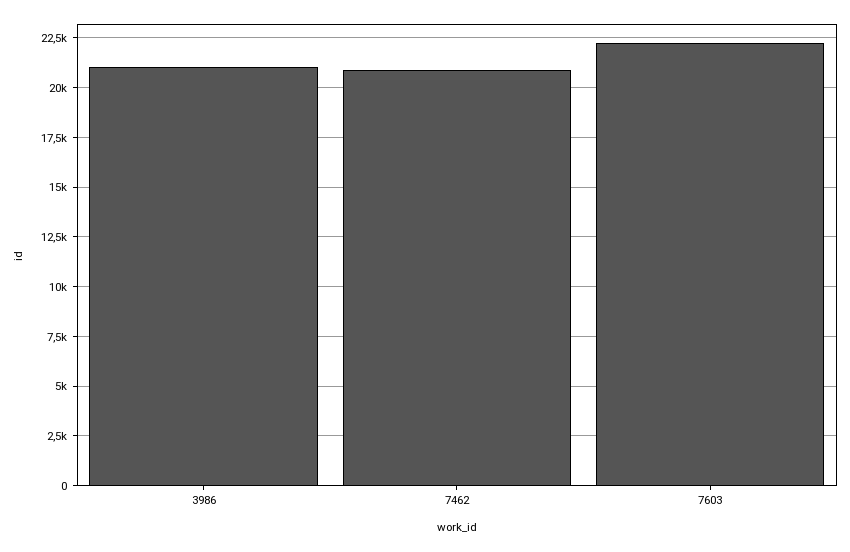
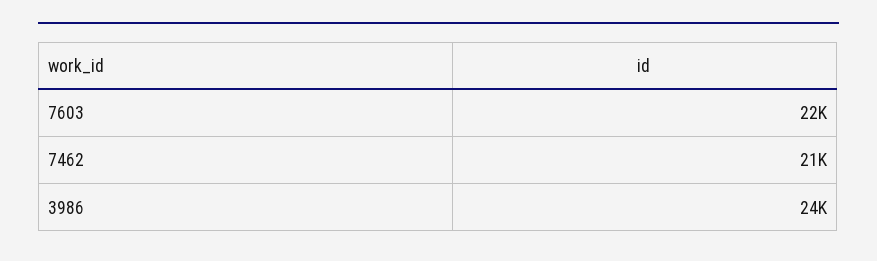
3986: 21000 -> 24000

